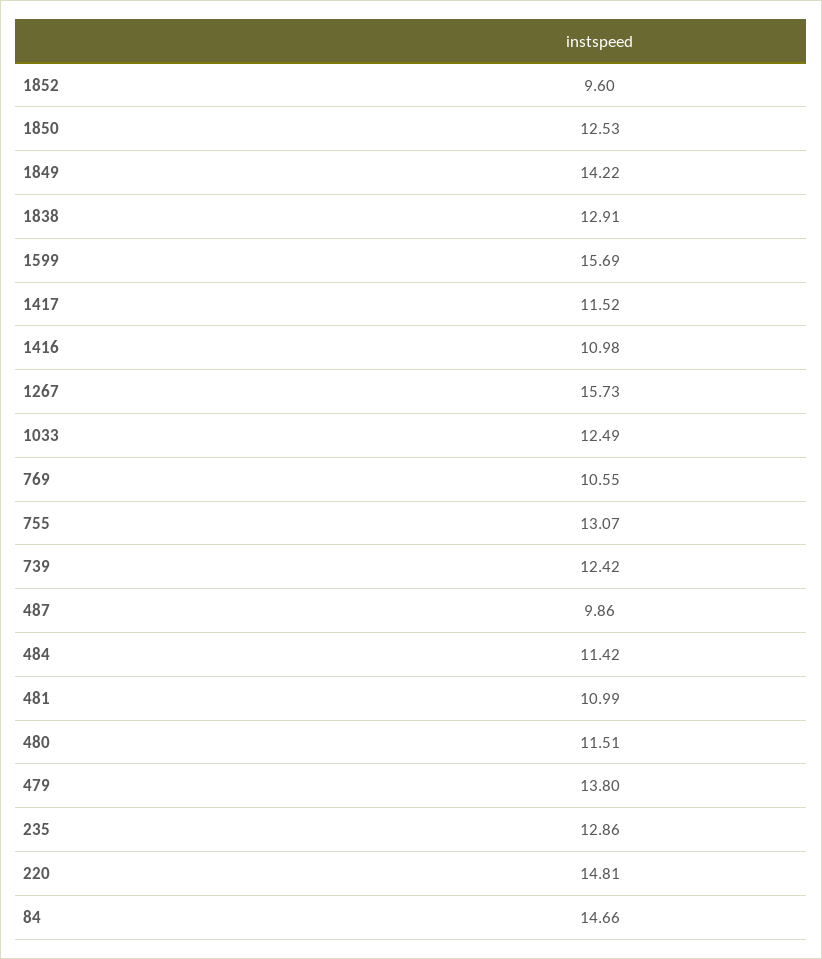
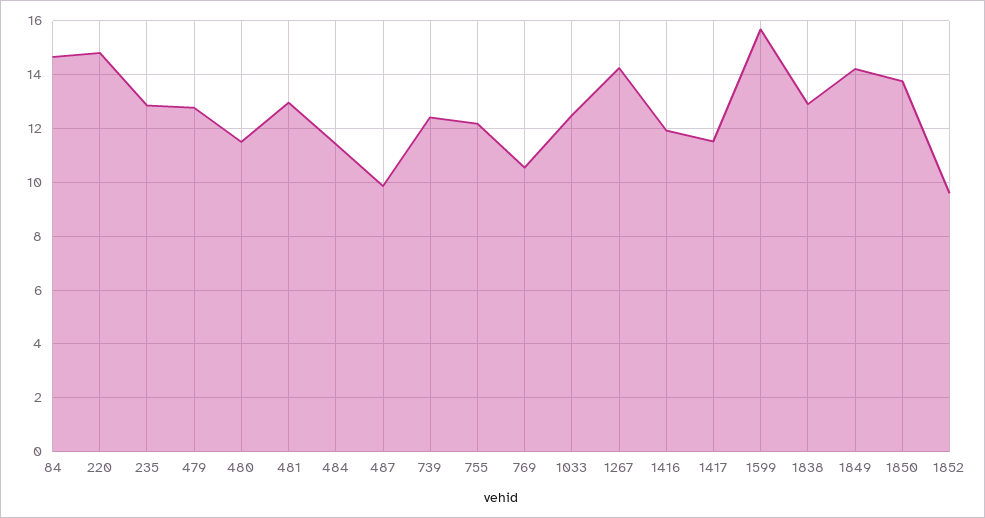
1850: 12.53 -> 13.75
1416: 10.98 -> 12
1267: 15.73 -> 14.25
755: 13.07 -> 12.25
481: 10.99 -> 13
479: 13.8 -> 12.75

